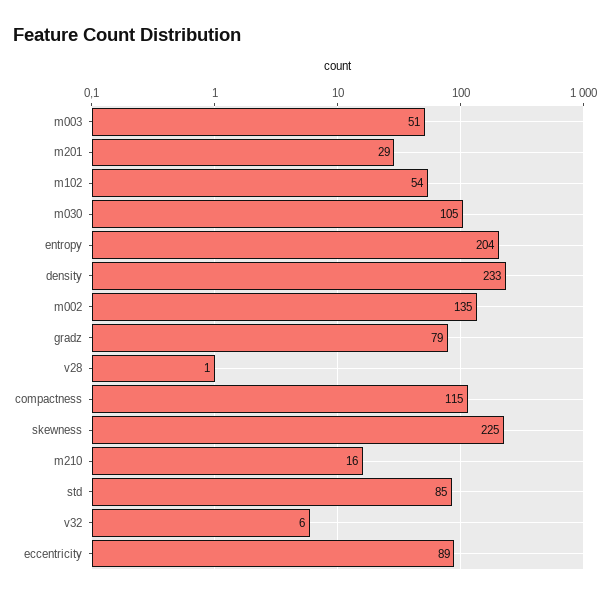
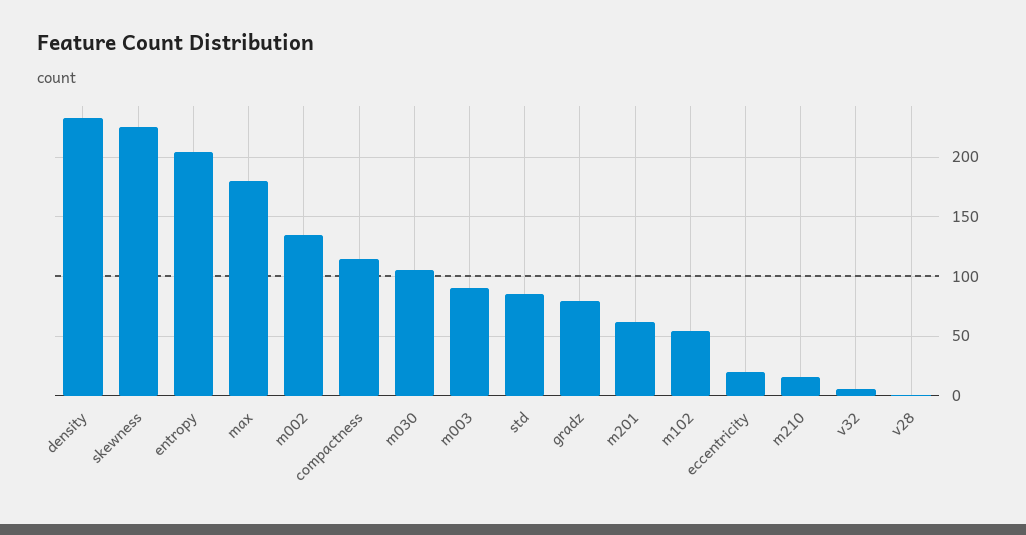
m003: 51 -> 90
m201: 29 -> 60
eccentricity: 89 -> 20
max: none -> 180

